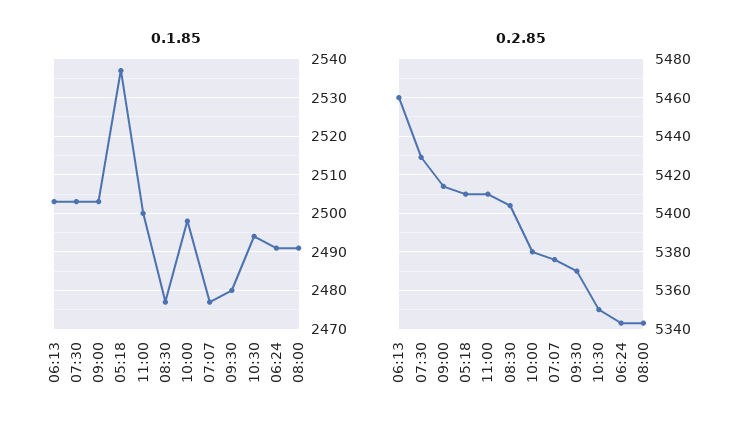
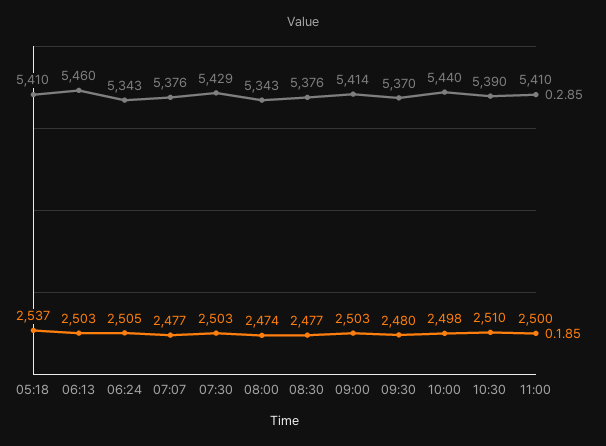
0.1.85, 10:30: 2495 -> 2510
0.1.85, 06:24: 2490 -> 2505
0.1.85, 08:00: 2490 -> 2474
0.2.85, 08:30: 5405 -> 5376
0.2.85, 10:00: 5380 -> 5440
0.2.85, 10:30: 5350 -> 5390

